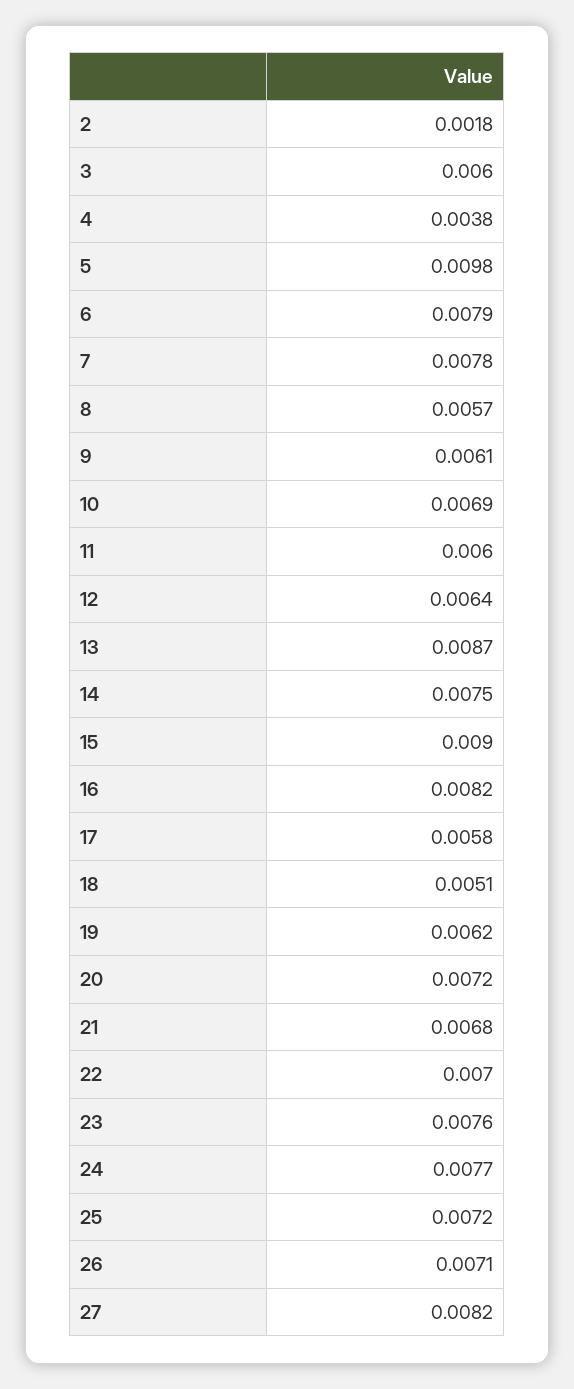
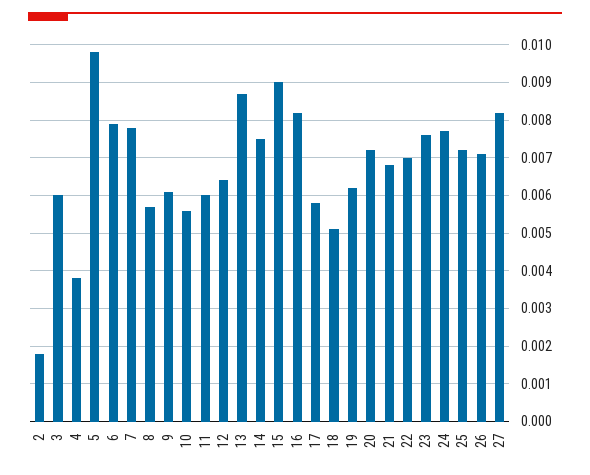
10: 0.0069 -> 0.0055

